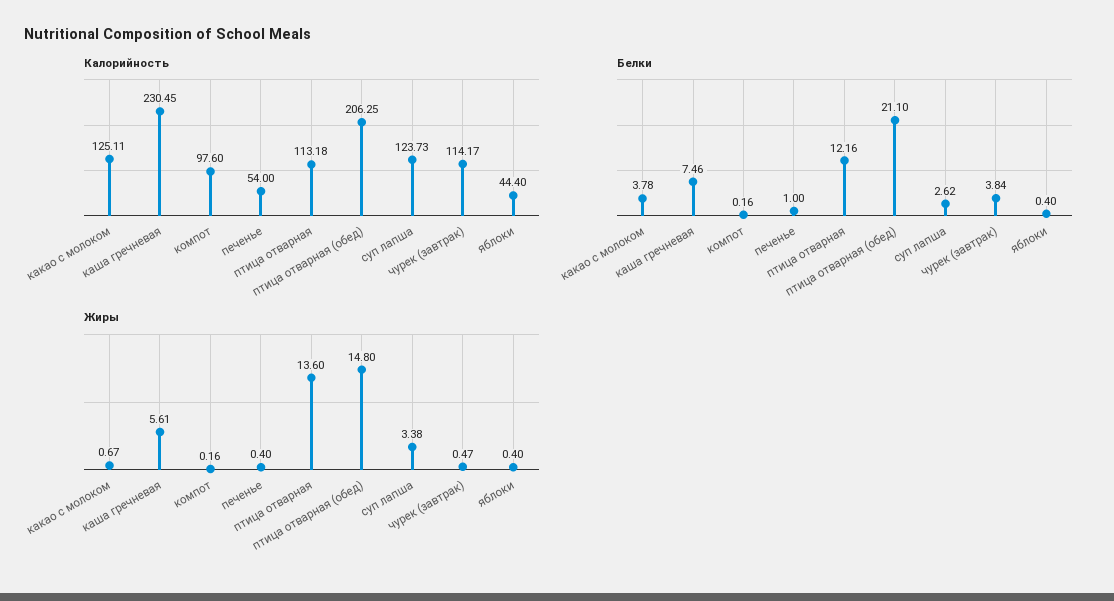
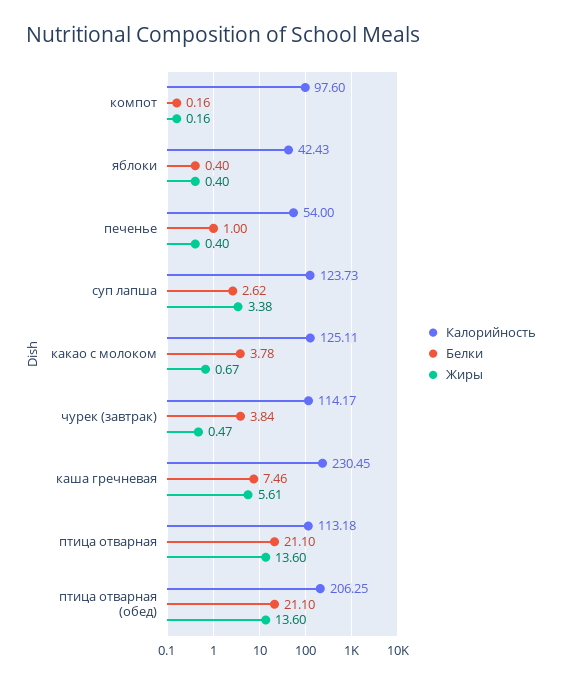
Калорийность, яблоки: 44.4 -> 42.43
Белки, птица отварная: 12.16 -> 21.1
Жиры, птица отварная (обед): 14.8 -> 13.6

